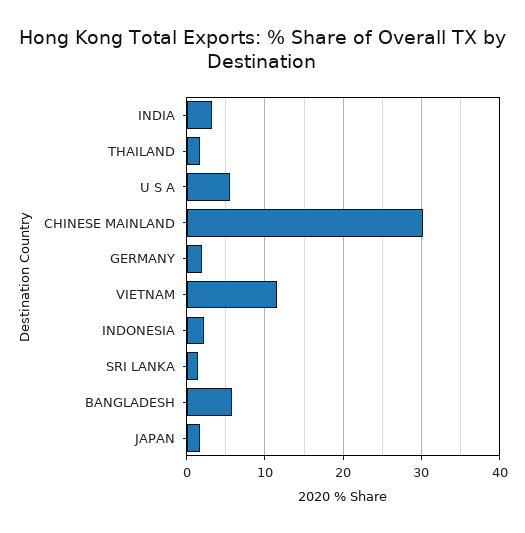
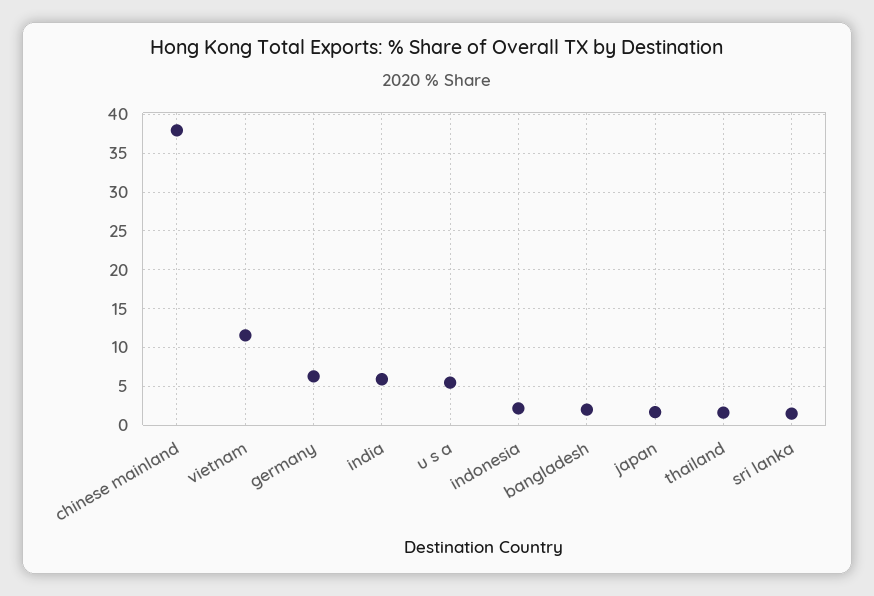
INDIA: 3 -> 6
CHINESE MAINLAND: 30 -> 38
GERMANY: 2 -> 6
BANGLADESH: 6 -> 2

